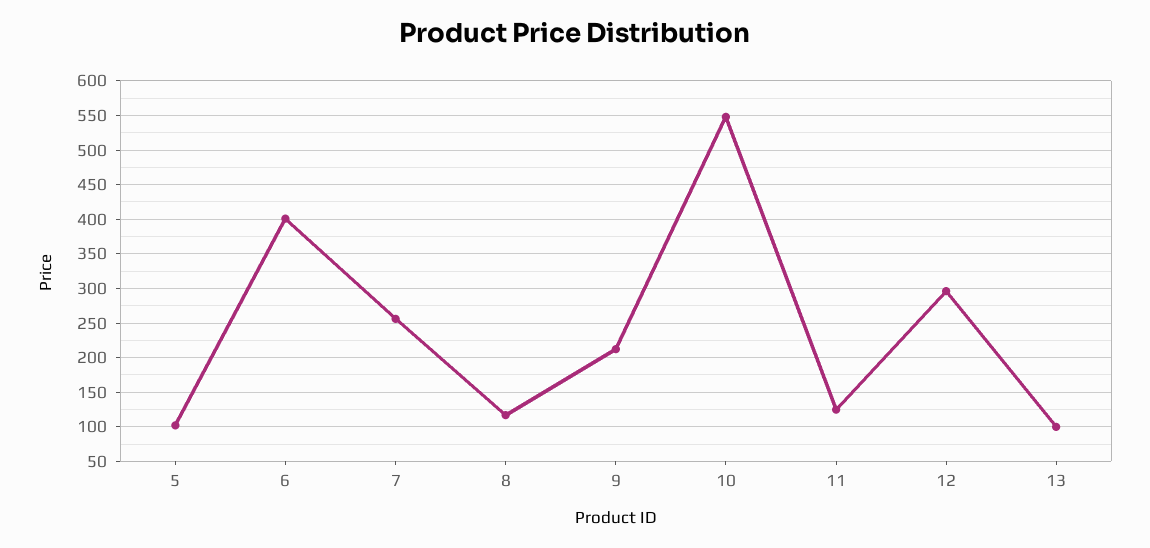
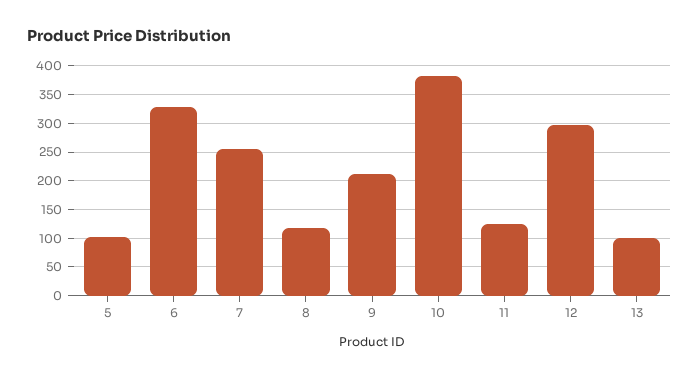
6: 400 -> 325
10: 550 -> 375

